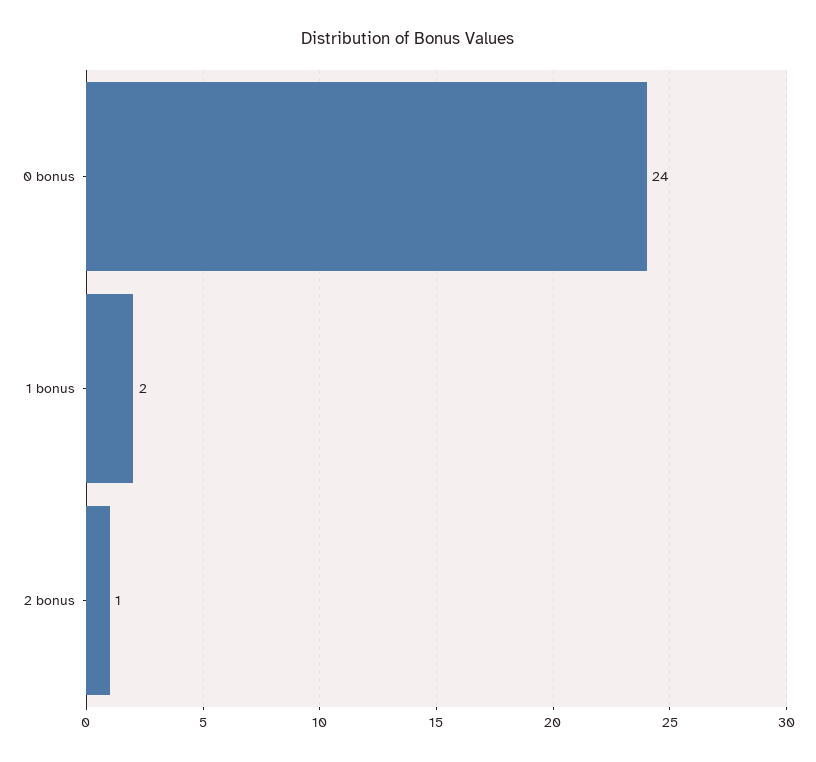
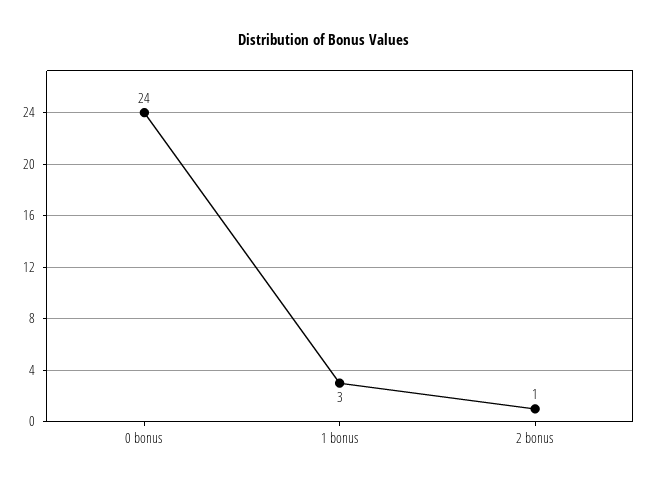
1 bonus: 2 -> 3

